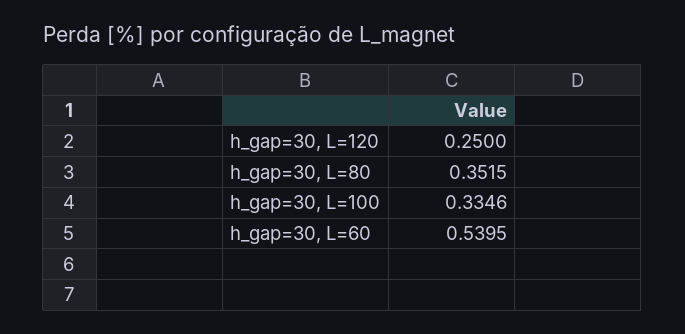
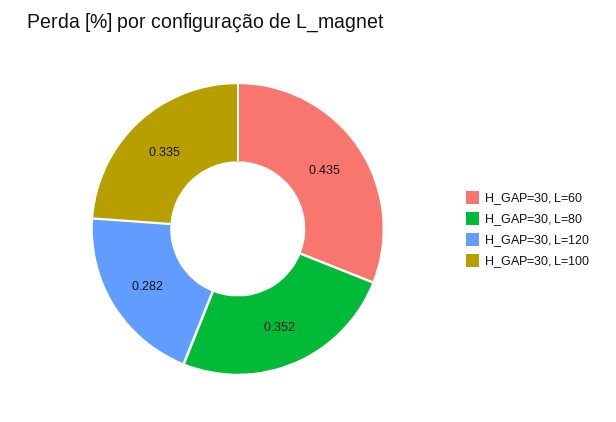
h_gap=30, L=120: 0.25 -> 0.282
h_gap=30, L=60: 0.5395 -> 0.435

